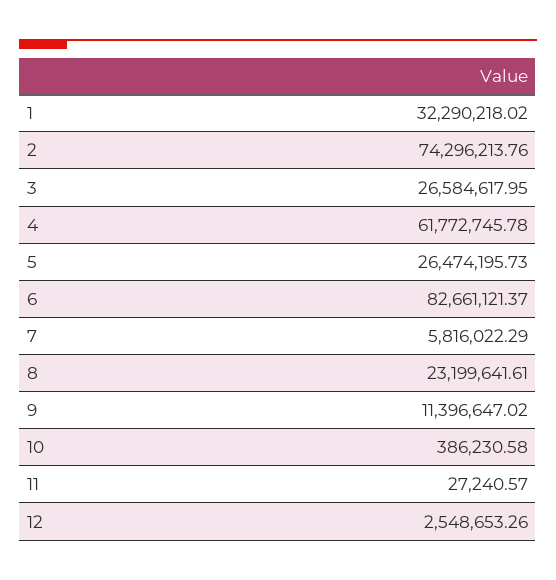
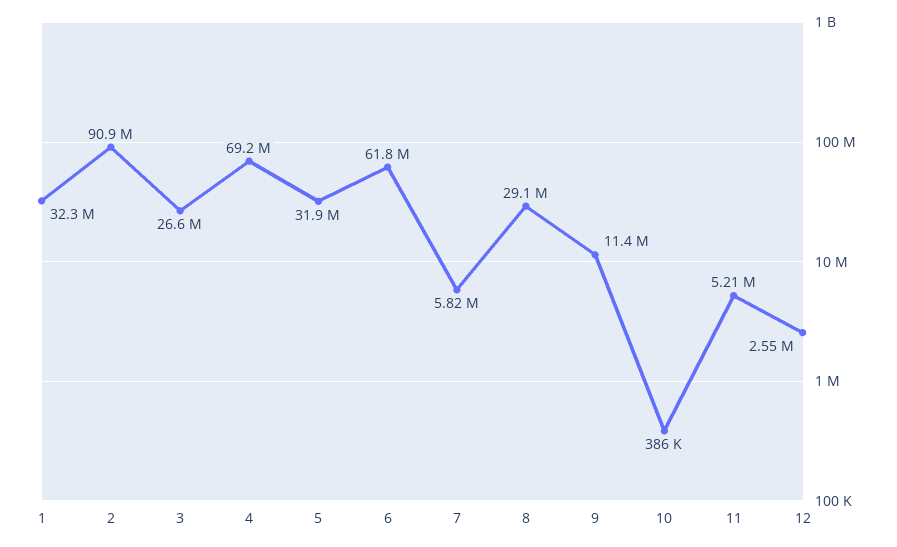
2: 74296213.76 -> 90900000
4: 61772745.78 -> 69200000
5: 26474195.73 -> 31900000
6: 82661121.37 -> 61800000
8: 23199641.61 -> 29100000
11: 27240.57 -> 5210000

